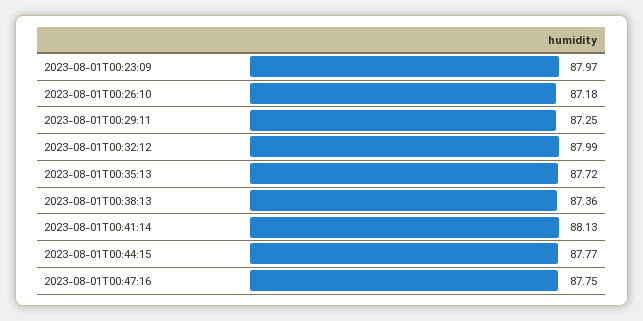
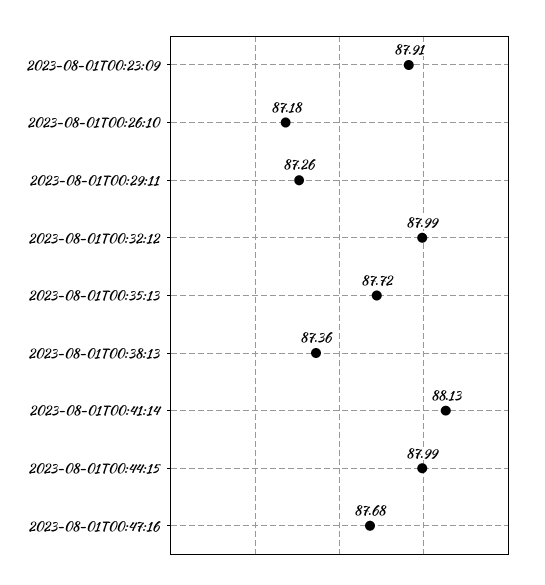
2023-08-01T00:23:09: 87.97 -> 87.91
2023-08-01T00:29:11: 87.25 -> 87.26
2023-08-01T00:44:15: 87.77 -> 87.99
2023-08-01T00:47:16: 87.75 -> 87.68

